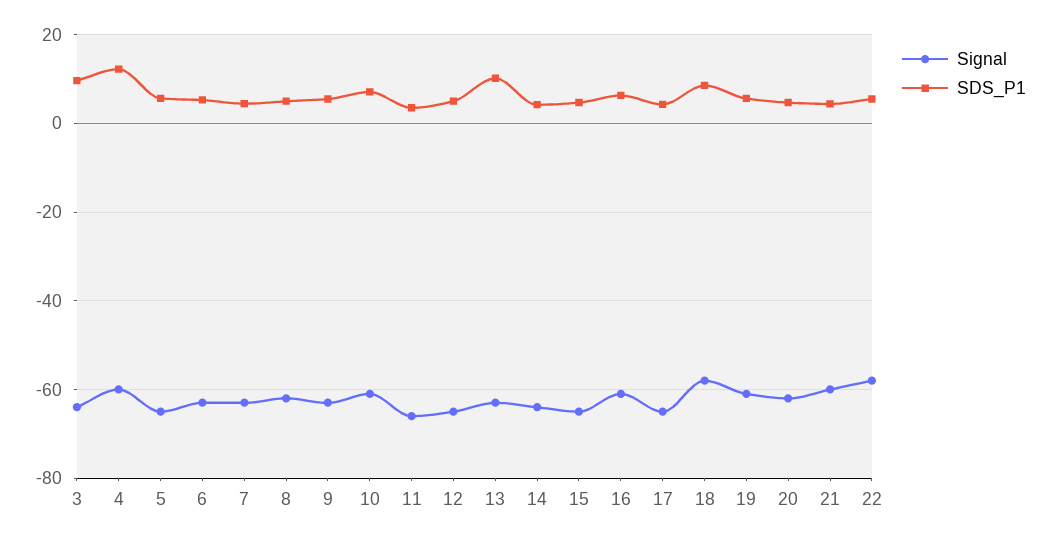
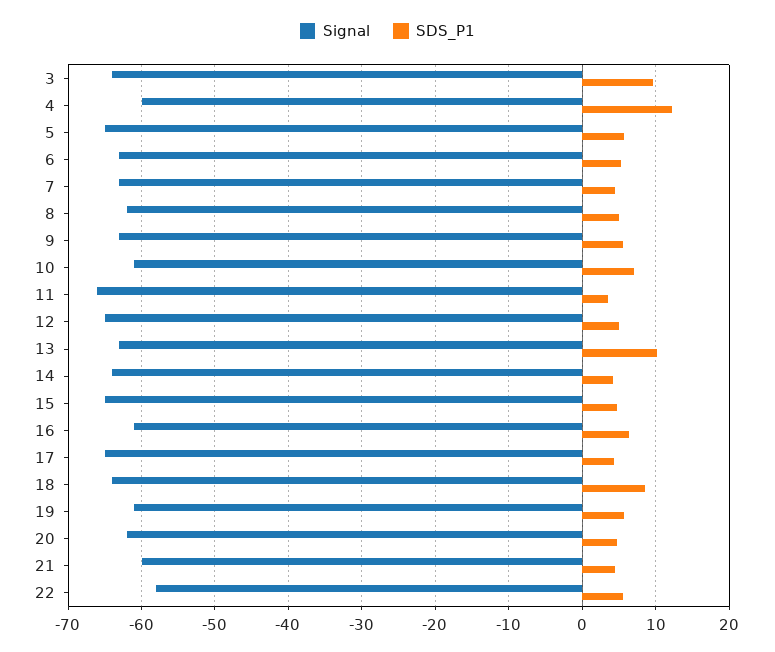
Signal, 18: -58 -> -64

